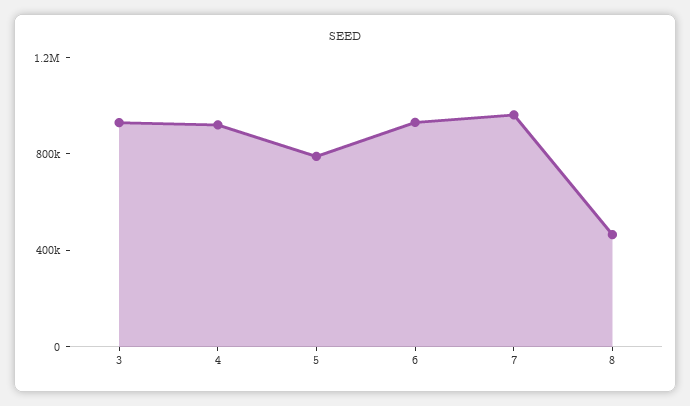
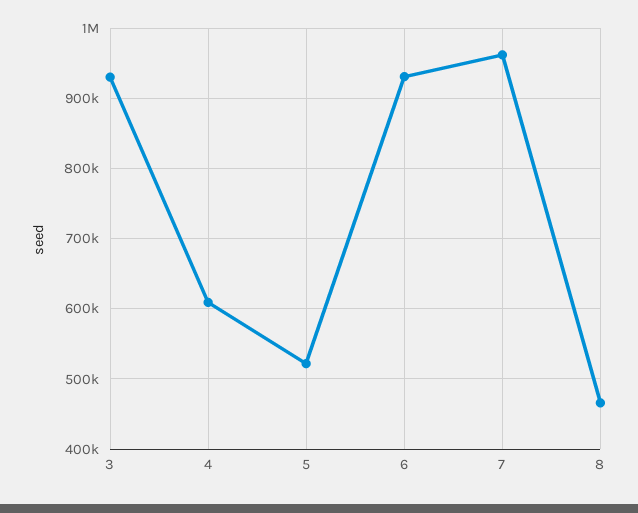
4: 900000 -> 610000
5: 800000 -> 520000

